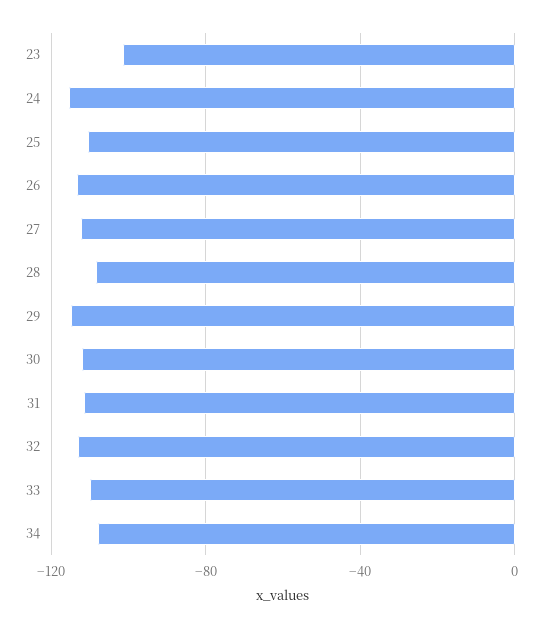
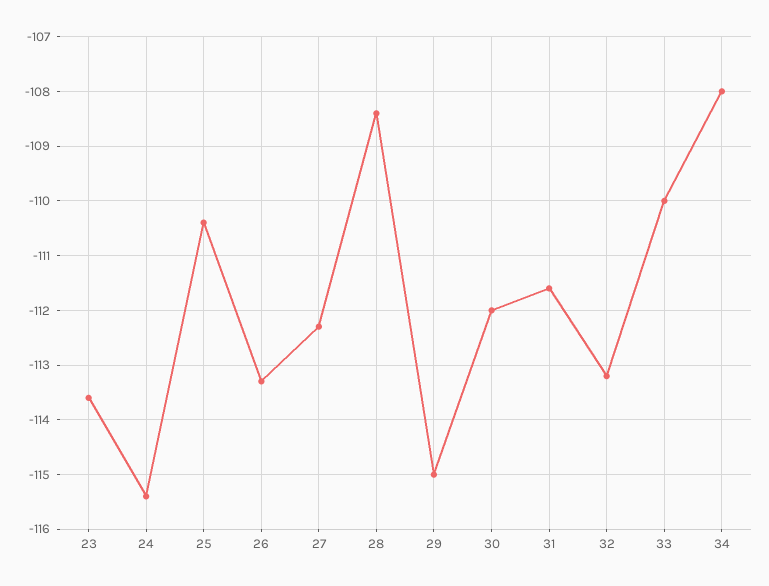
23: -100 -> -113.5

